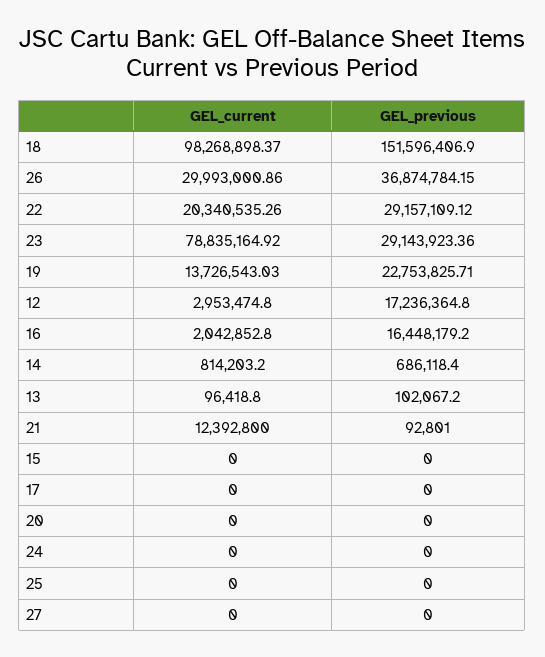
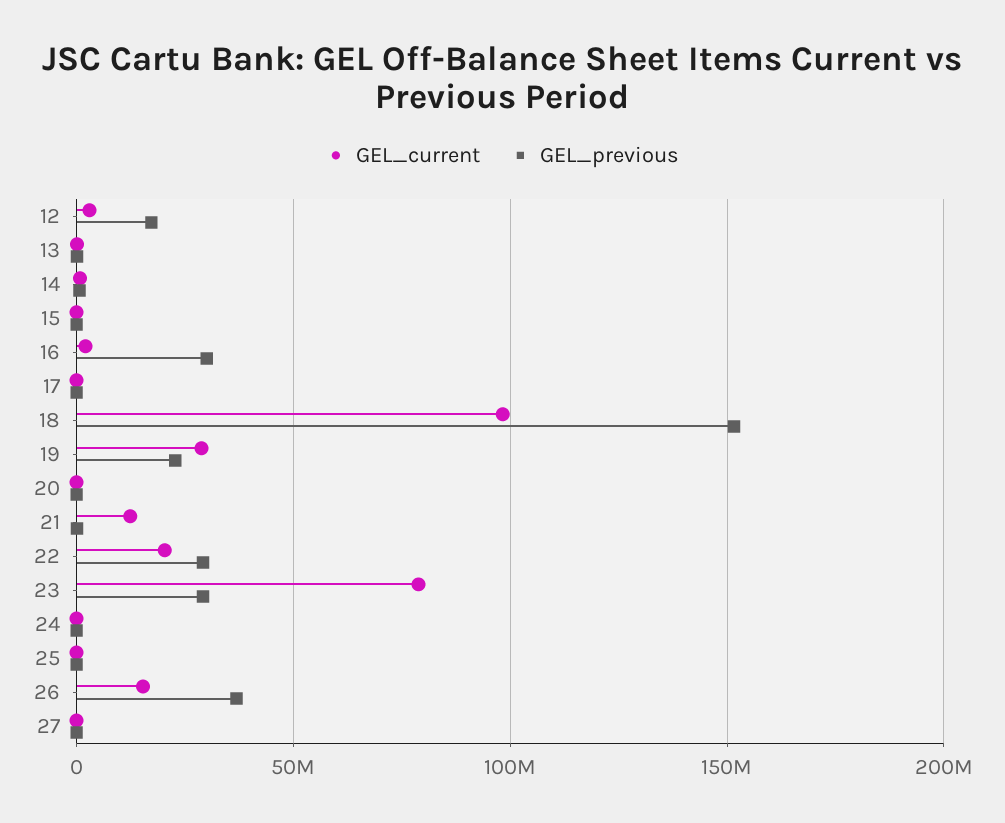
GEL_current, 26: 29993000.86 -> 15000000
GEL_current, 19: 13726543.03 -> 30000000
GEL_previous, 16: 16448179.2 -> 30000000

